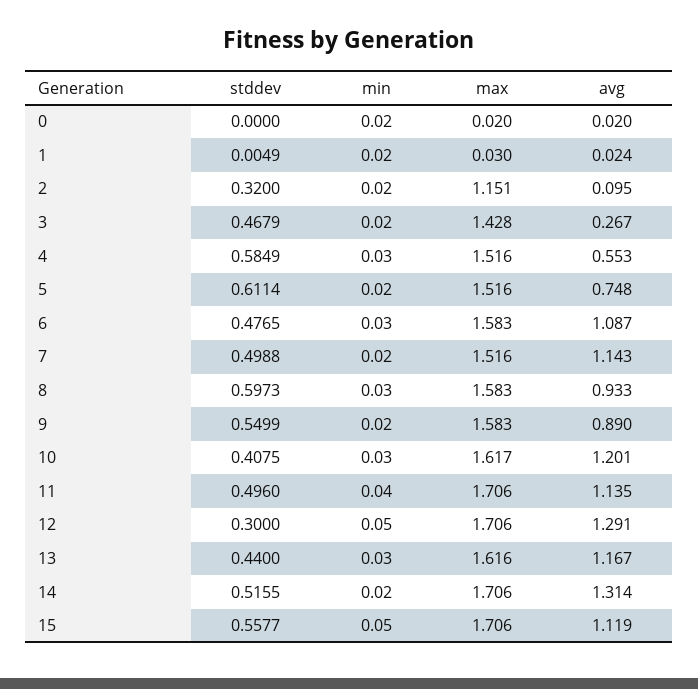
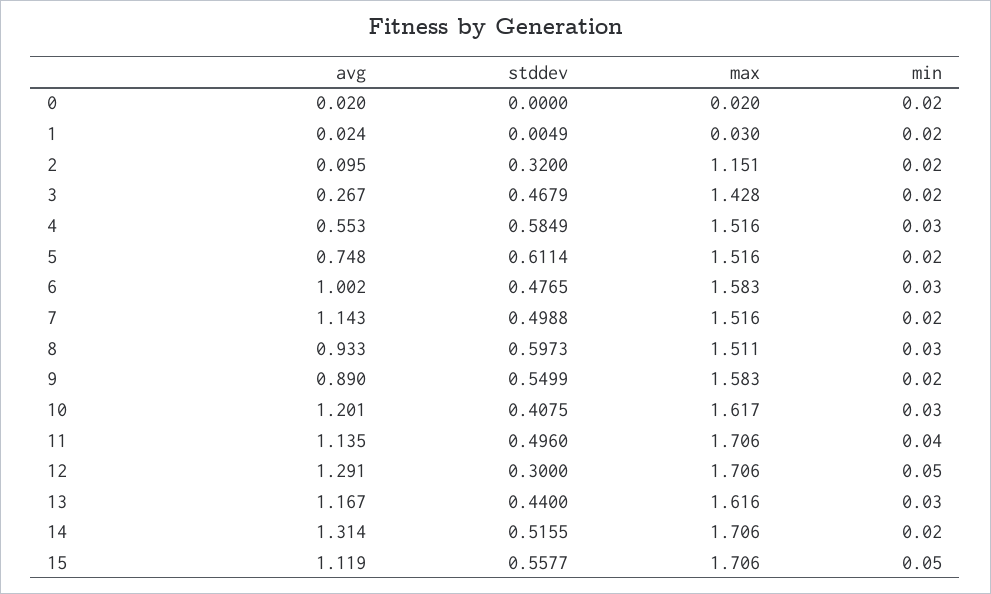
avg, 6: 1.087 -> 1.002
max, 8: 1.583 -> 1.511

